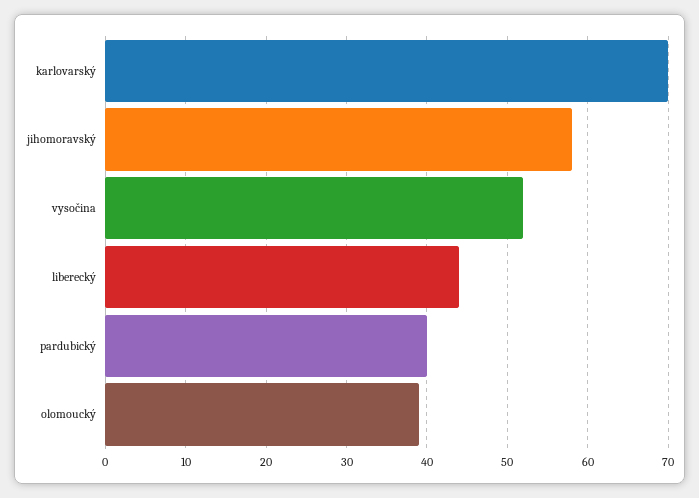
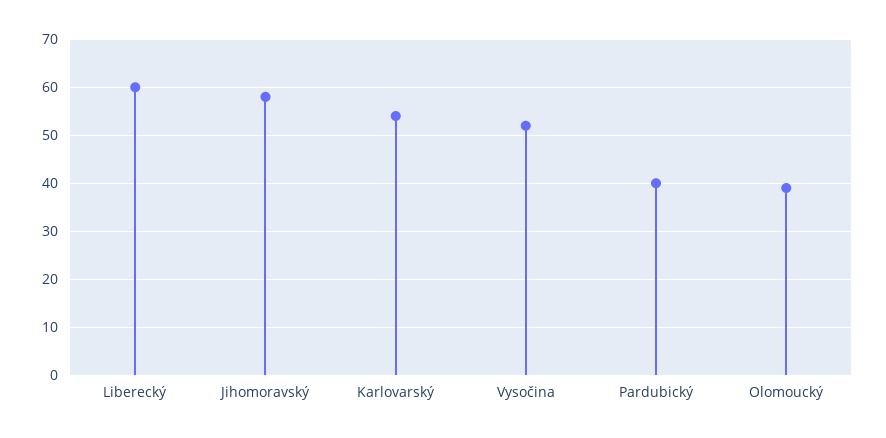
karlovarský: 70 -> 55
liberecký: 44 -> 60

